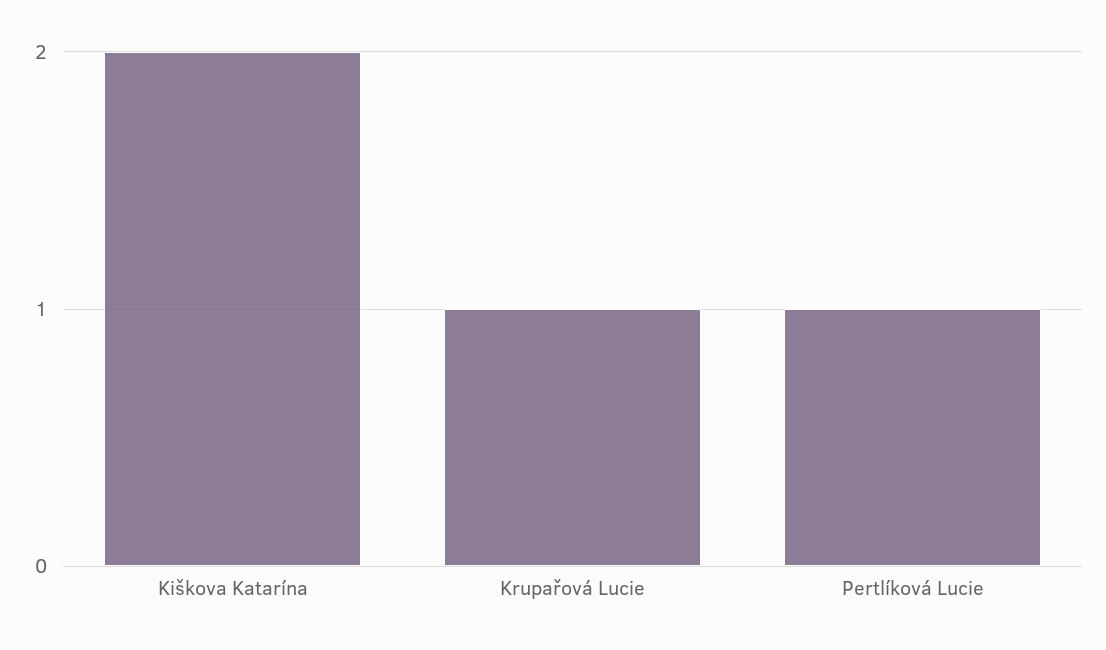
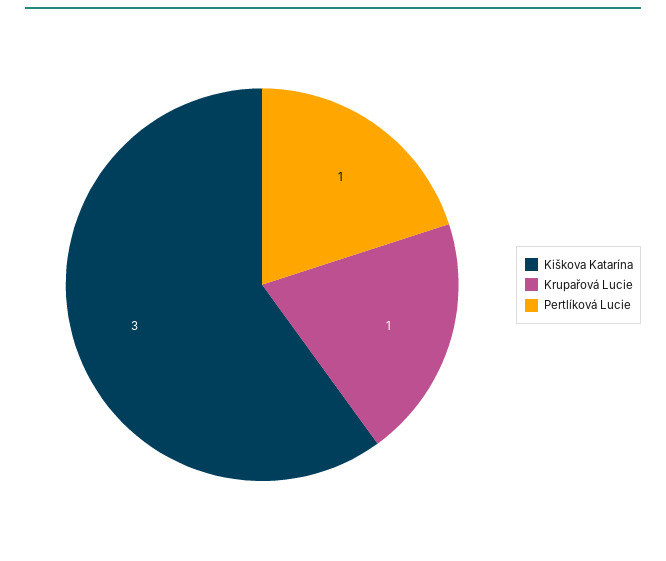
Kiškova Katarína: 2 -> 3

